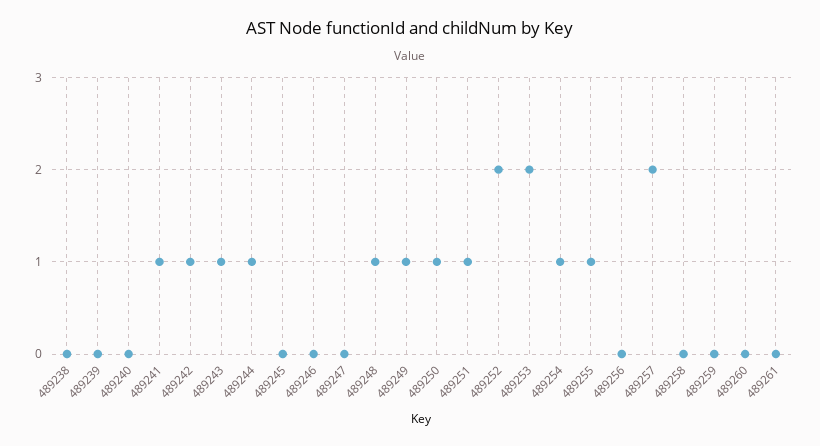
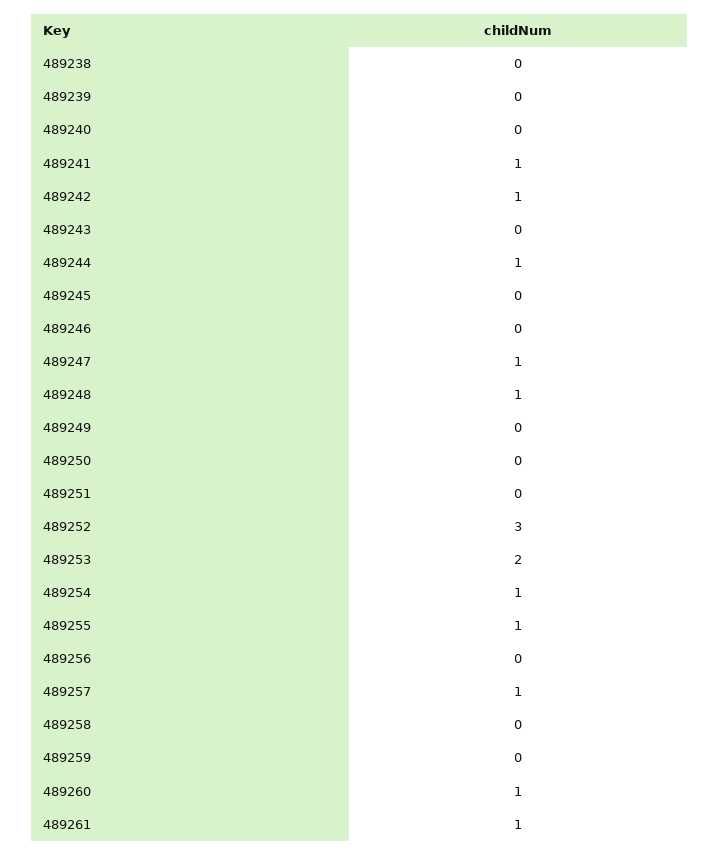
489243: 1 -> 0
489247: 0 -> 1
489249: 1 -> 0
489250: 1 -> 0
489251: 1 -> 0
489252: 2 -> 3
489257: 2 -> 1
489260: 0 -> 1
489261: 0 -> 1

